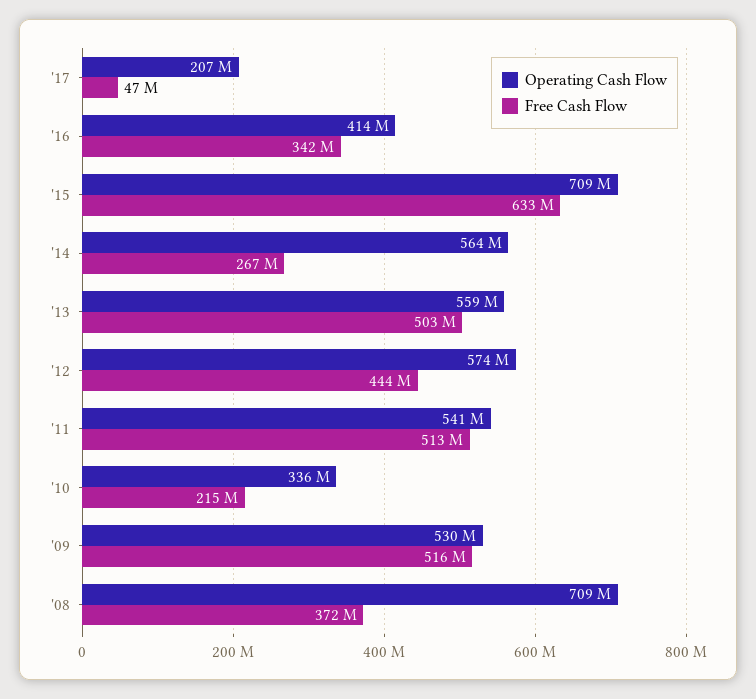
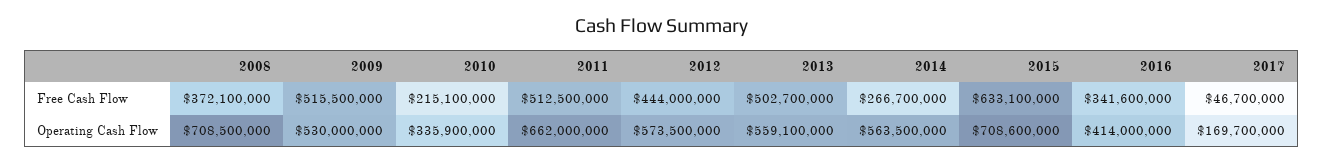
Operating Cash Flow, '17: 207000000 -> 169700000
Operating Cash Flow, '11: 541000000 -> 662000000

